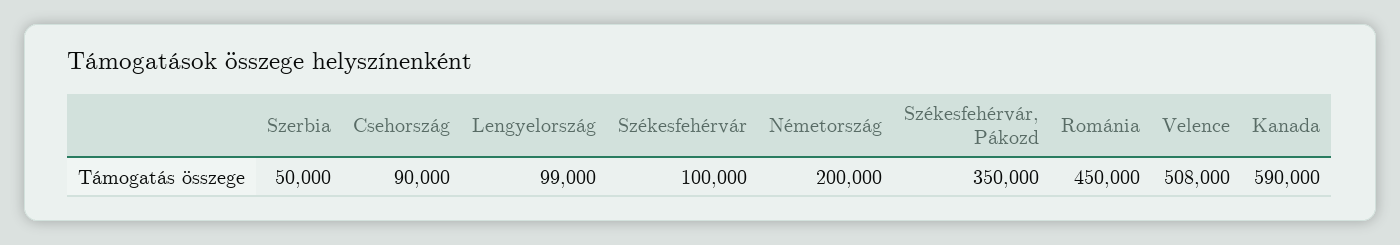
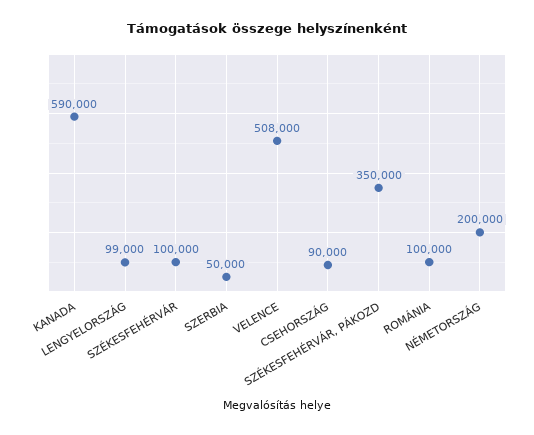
Románia: 450000 -> 100000

